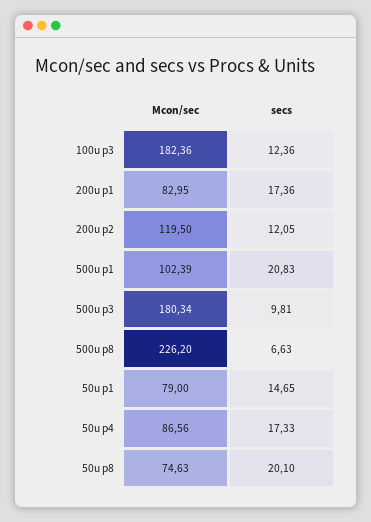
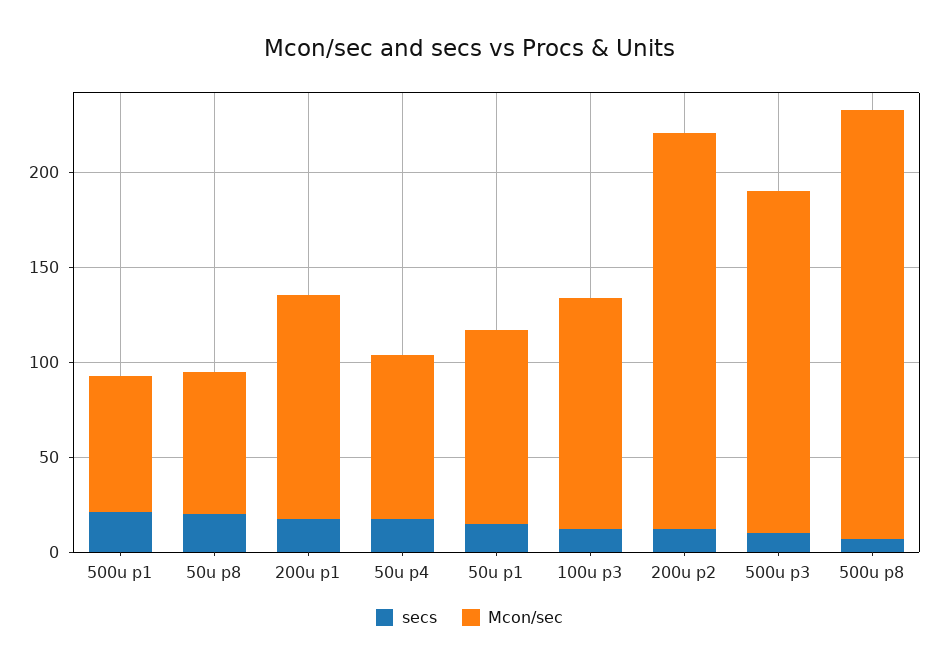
Mcon/sec, 100u p3: 182.36 -> 120
Mcon/sec, 200u p1: 82.95 -> 120
Mcon/sec, 200u p2: 119.5 -> 210
Mcon/sec, 500u p1: 102.39 -> 70
Mcon/sec, 50u p1: 79 -> 100

